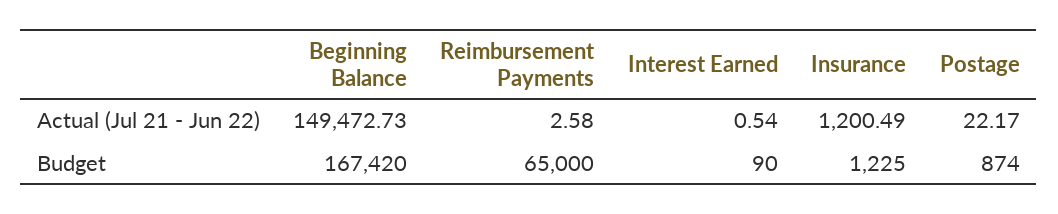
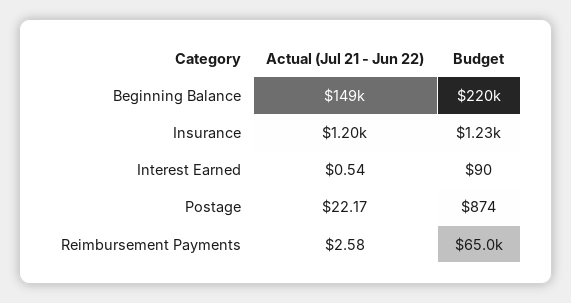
Beginning Balance, Budget: 167420 -> 220000

